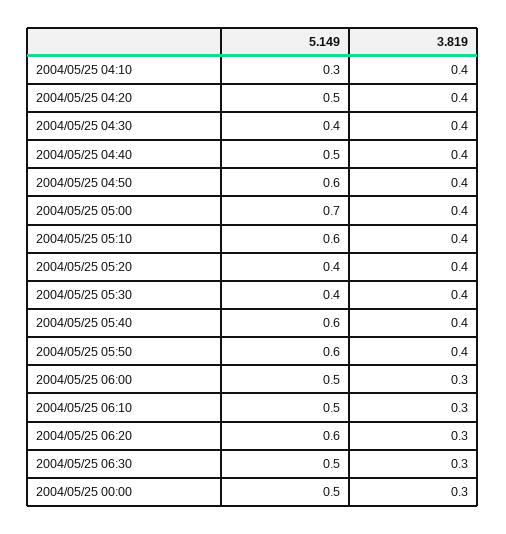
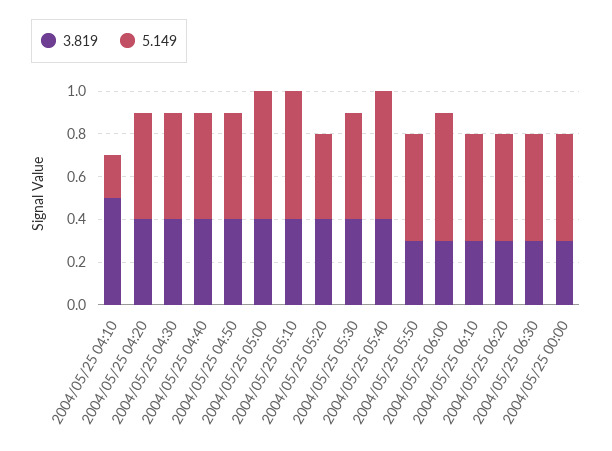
5.149, 2004/05/25 04:10: 0.3 -> 0.2
3.819, 2004/05/25 04:10: 0.4 -> 0.5
5.149, 2004/05/25 04:30: 0.4 -> 0.5
5.149, 2004/05/25 04:50: 0.6 -> 0.5
5.149, 2004/05/25 05:00: 0.7 -> 0.6
5.149, 2004/05/25 05:30: 0.4 -> 0.5
5.149, 2004/05/25 05:50: 0.6 -> 0.5
3.819, 2004/05/25 05:50: 0.4 -> 0.3
5.149, 2004/05/25 06:00: 0.5 -> 0.6
5.149, 2004/05/25 06:20: 0.6 -> 0.5

